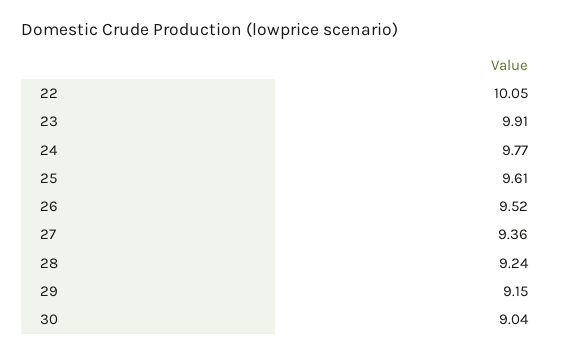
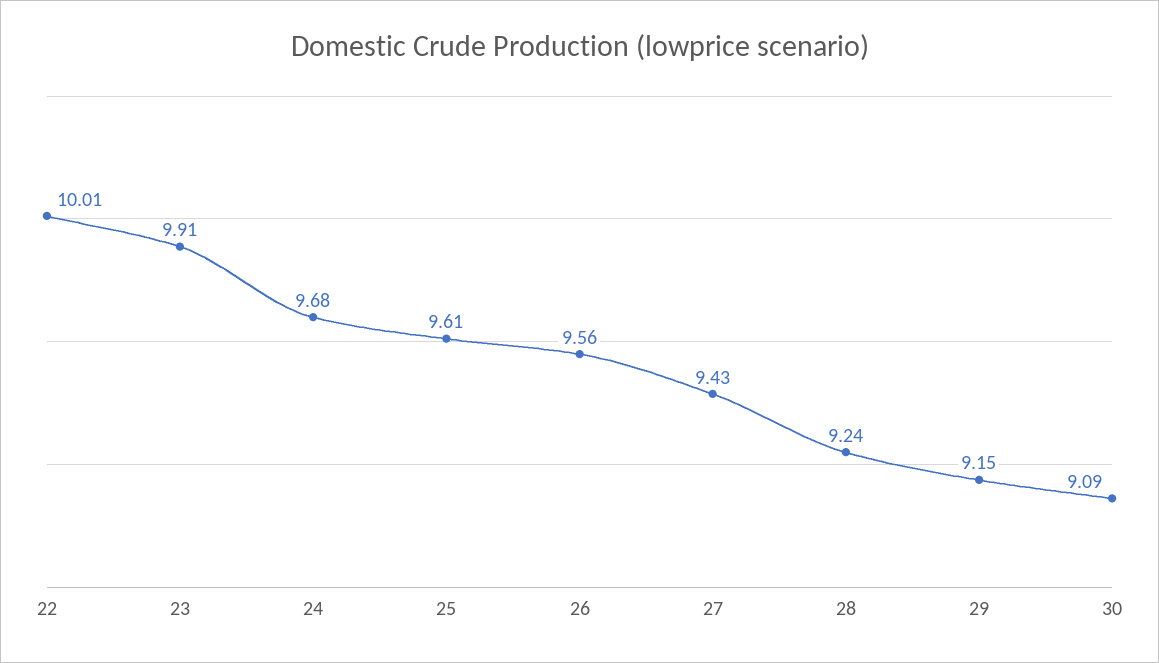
22: 10.05 -> 10.01
24: 9.77 -> 9.68
26: 9.52 -> 9.56
27: 9.36 -> 9.43
30: 9.04 -> 9.09

